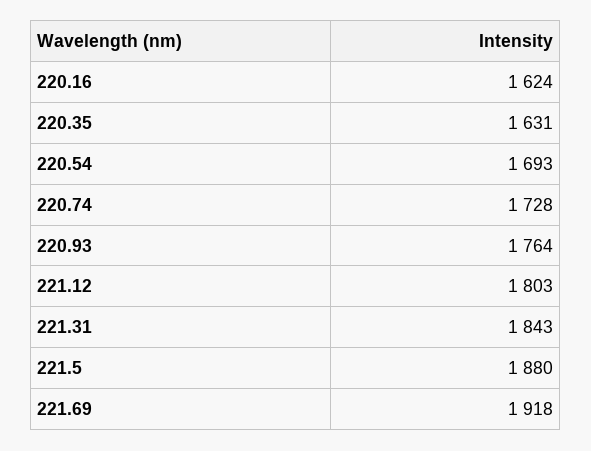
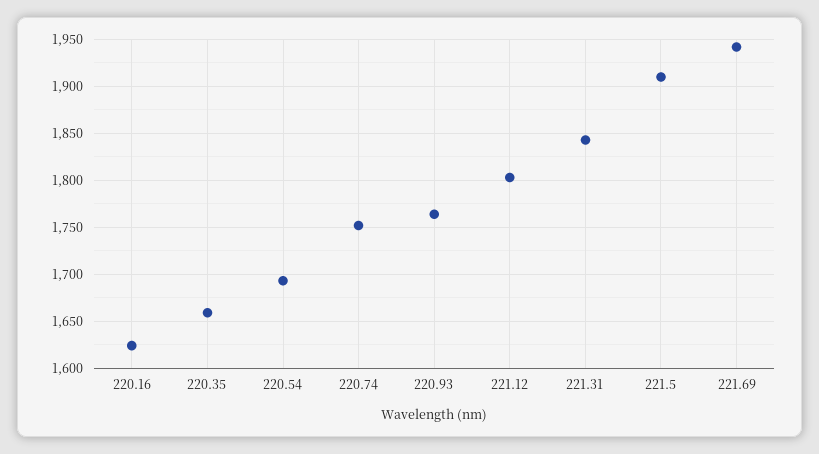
220.35: 1631 -> 1660
220.74: 1728 -> 1750
221.5: 1880 -> 1910
221.69: 1918 -> 1940

